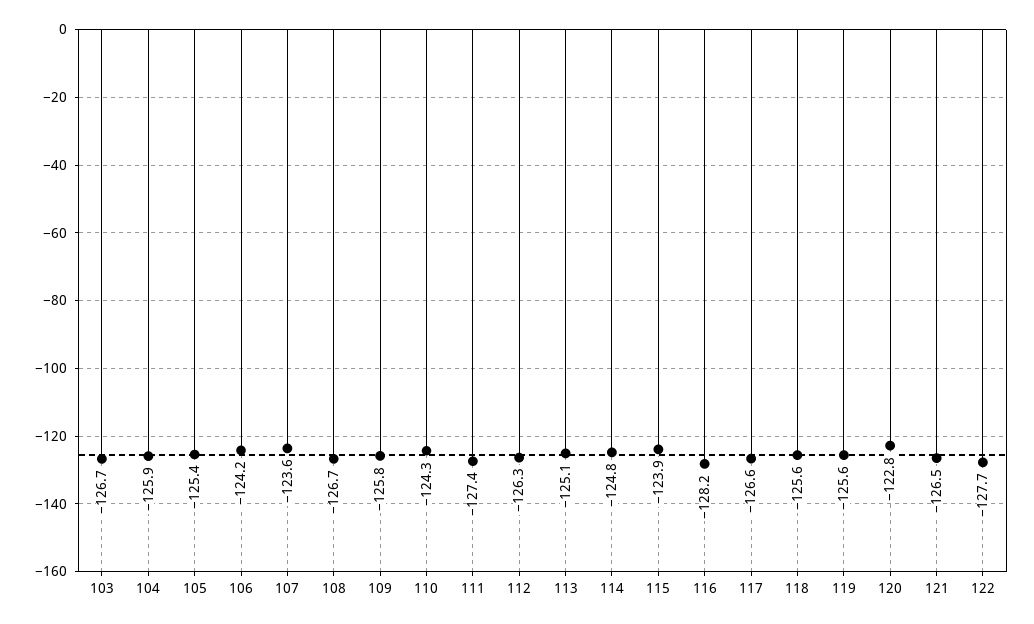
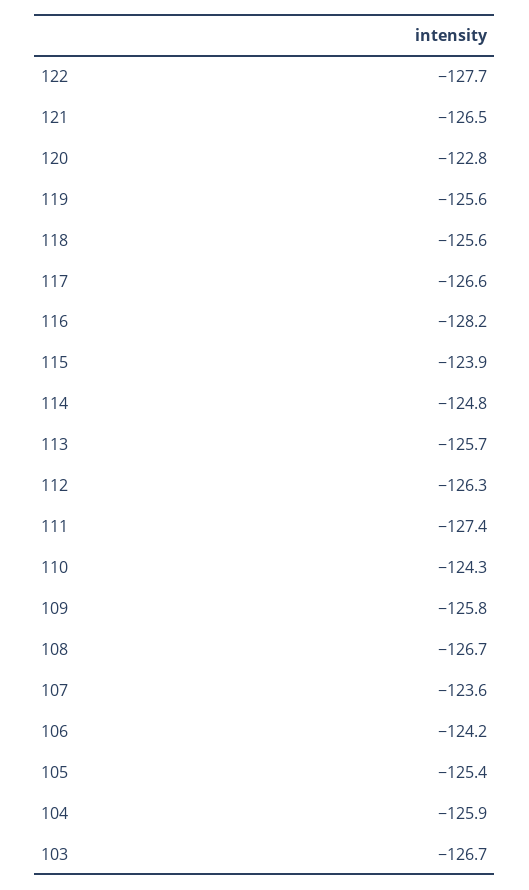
113: -125.1 -> -125.7

